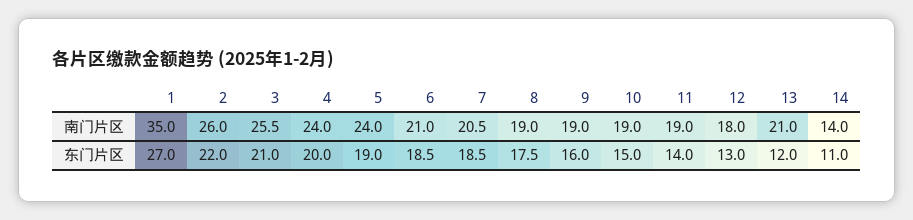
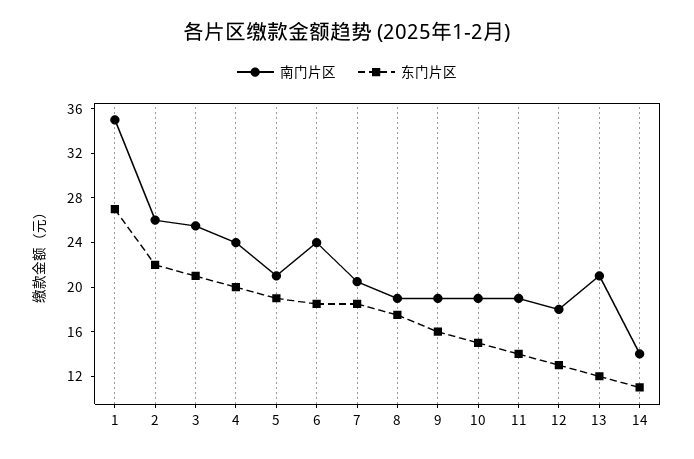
南门片区, 5: 24 -> 21
南门片区, 6: 21 -> 24

